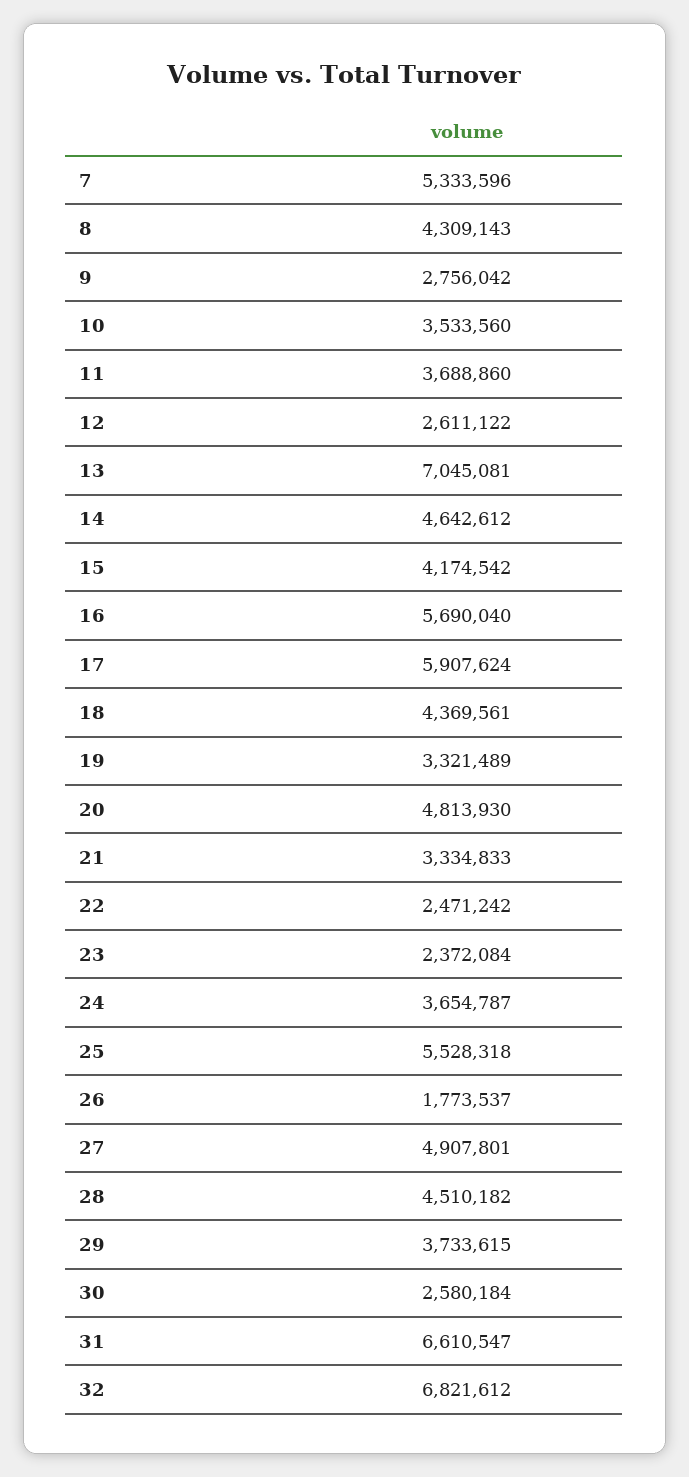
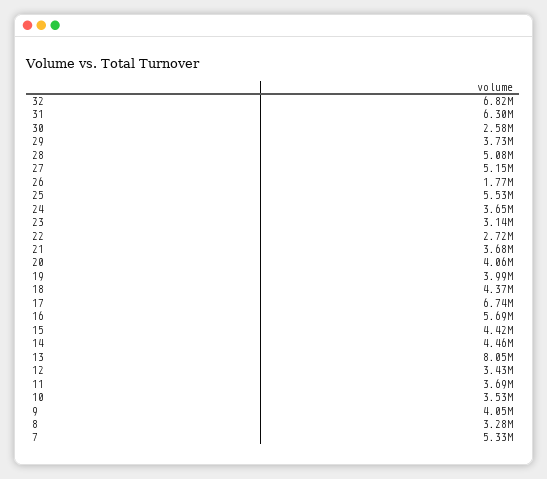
8: 4309143 -> 3280000
9: 2756042 -> 4050000
12: 2611122 -> 3430000
13: 7045081 -> 8050000
14: 4642612 -> 4460000
15: 4174542 -> 4420000
17: 5907624 -> 6740000
19: 3321489 -> 3990000
20: 4813930 -> 4060000
21: 3334833 -> 3680000
22: 2471242 -> 2720000
23: 2372084 -> 3140000
27: 4907801 -> 5150000
28: 4510182 -> 5080000
31: 6610547 -> 6300000

